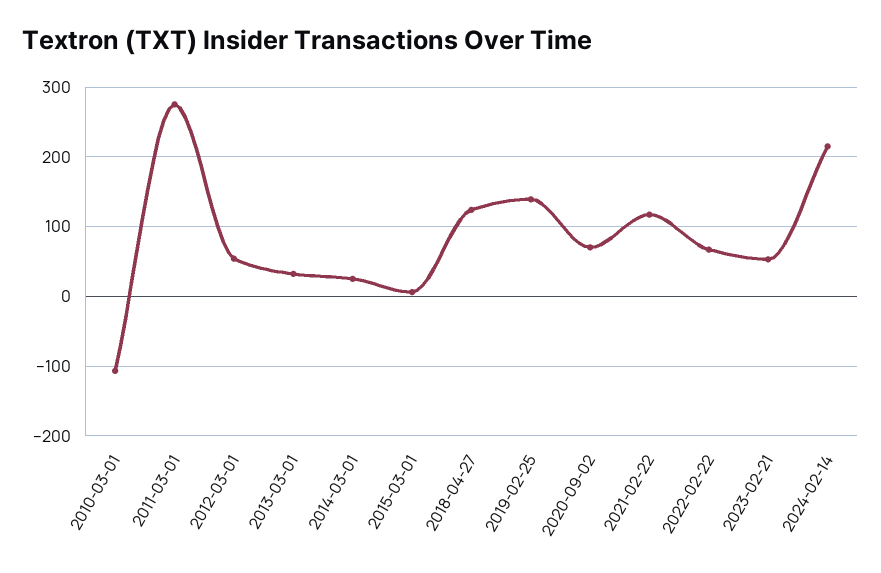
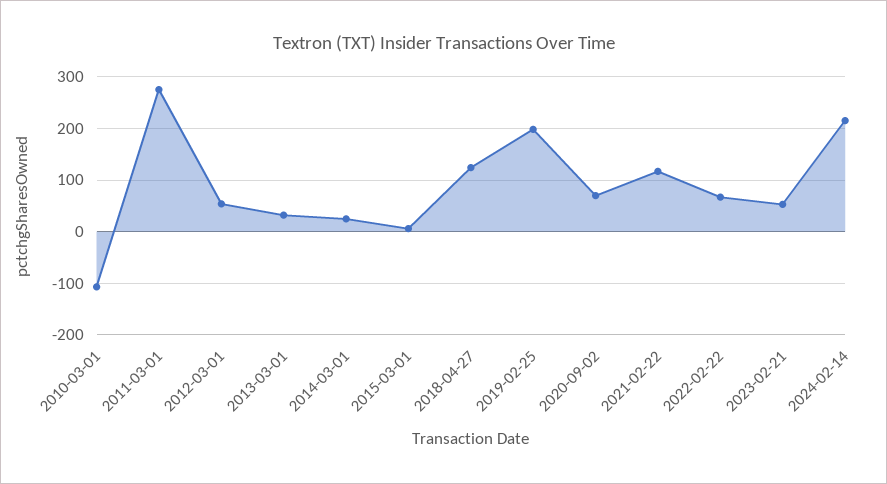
2019-02-25: 140 -> 200

